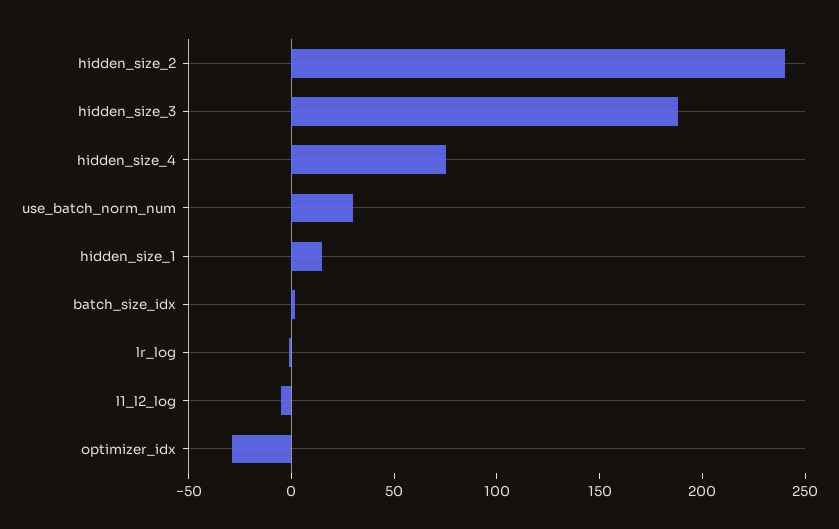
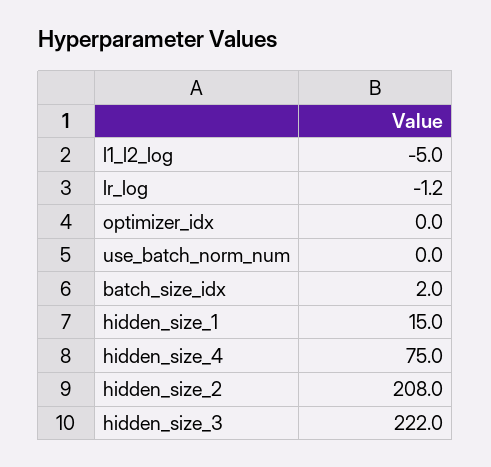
hidden_size_2: 240 -> 208
hidden_size_3: 190 -> 222
use_batch_norm_num: 30 -> 0
optimizer_idx: -30 -> 0

